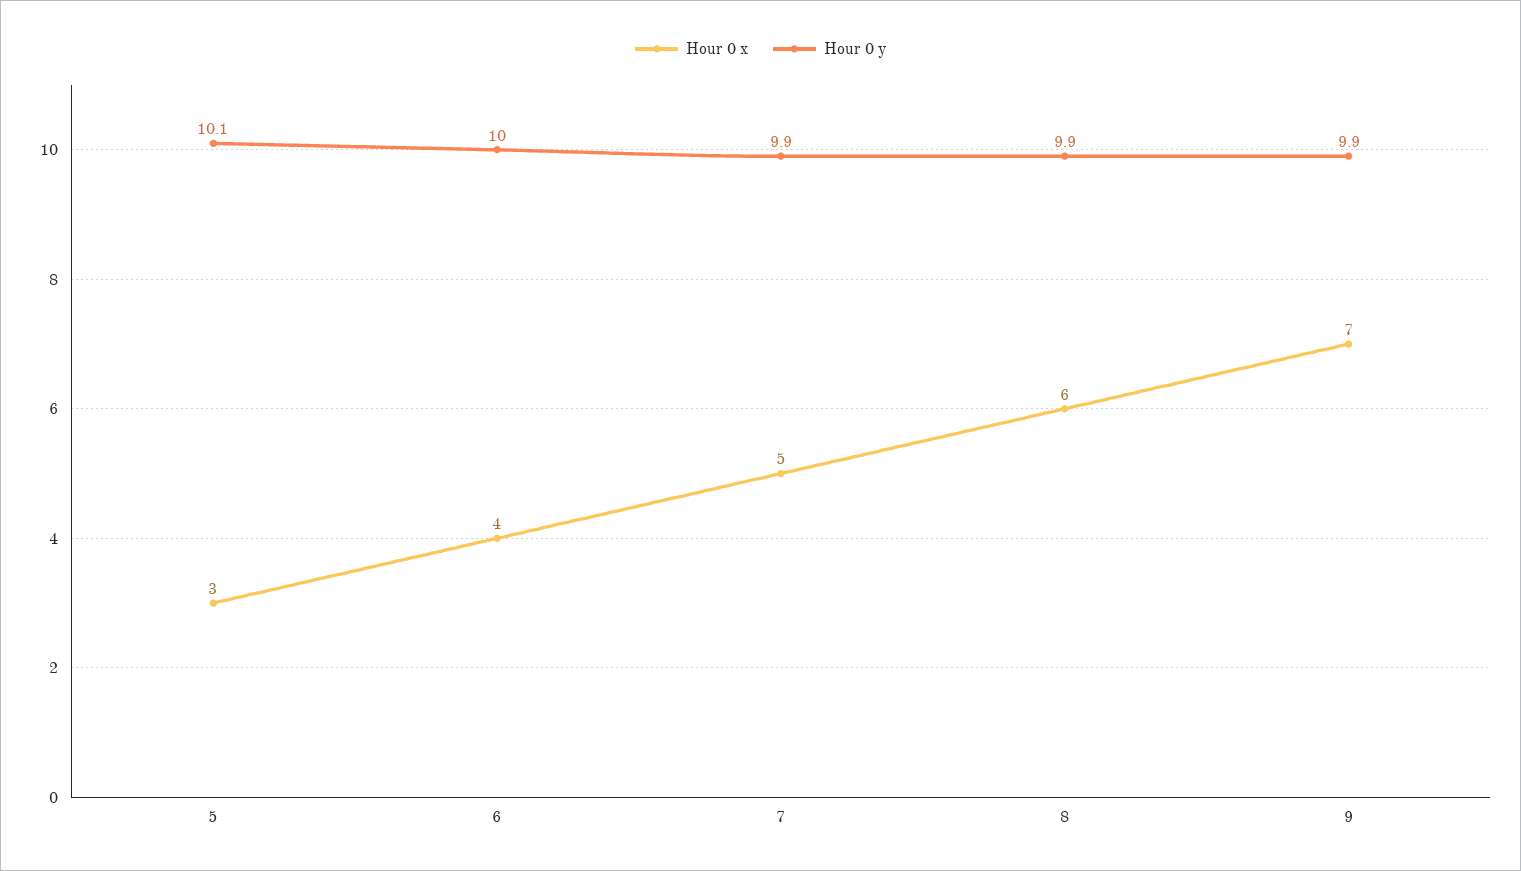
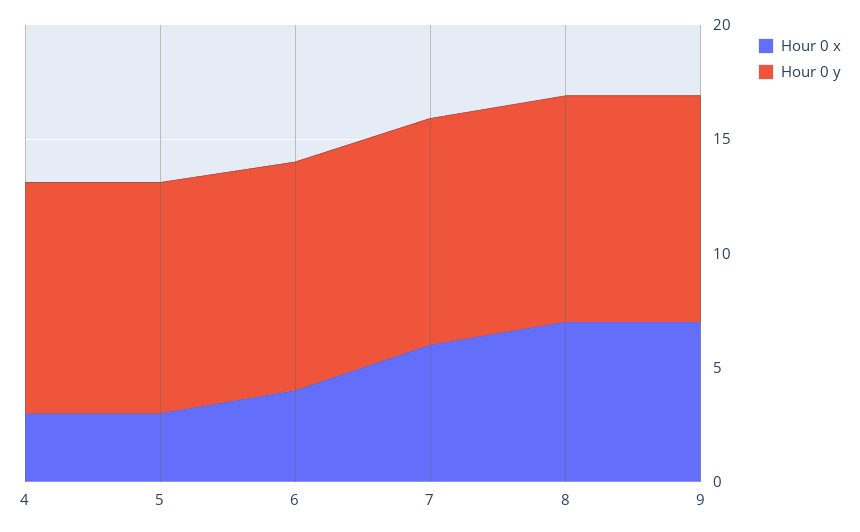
Hour 0 x, 7: 5 -> 6
Hour 0 x, 8: 6 -> 7
Hour 0 x, 4: none -> 3
Hour 0 y, 4: none -> 10

